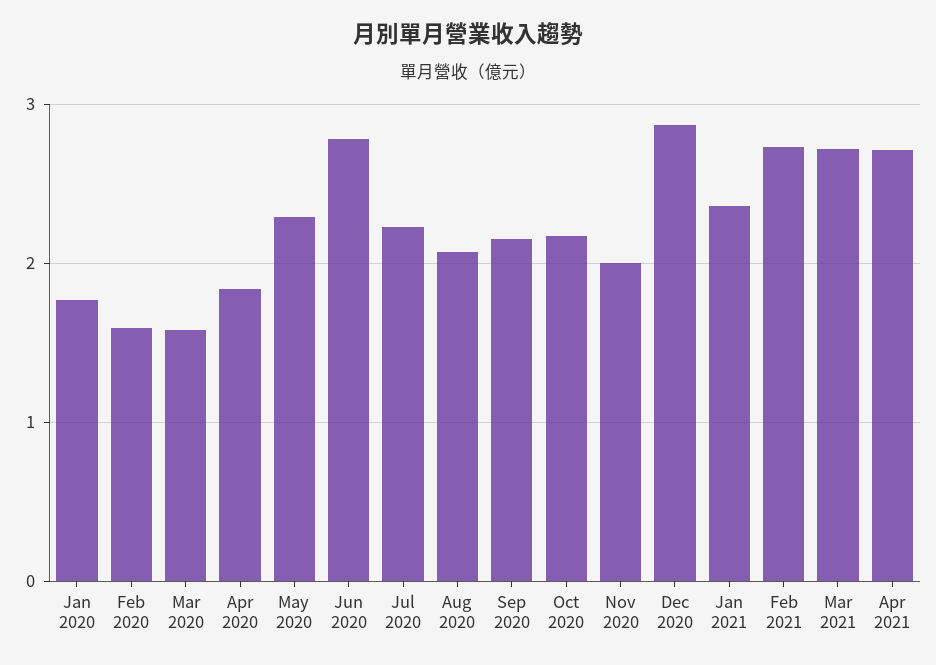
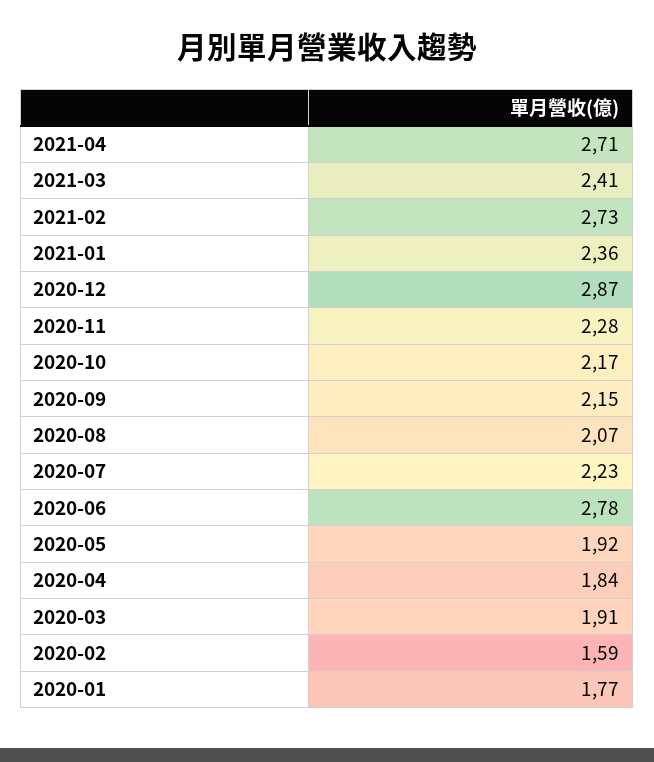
Mar 2020: 1.6 -> 1.91
May 2020: 2.3 -> 1.92
Nov 2020: 2 -> 2.28
Mar 2021: 2.7 -> 2.41

